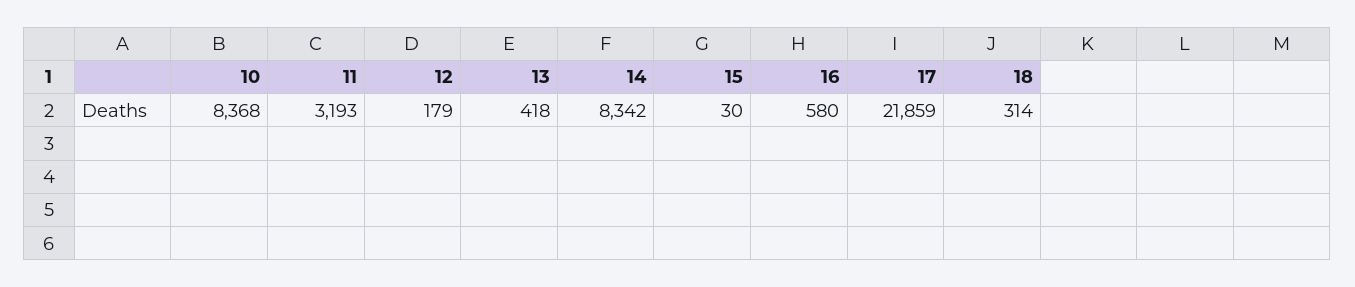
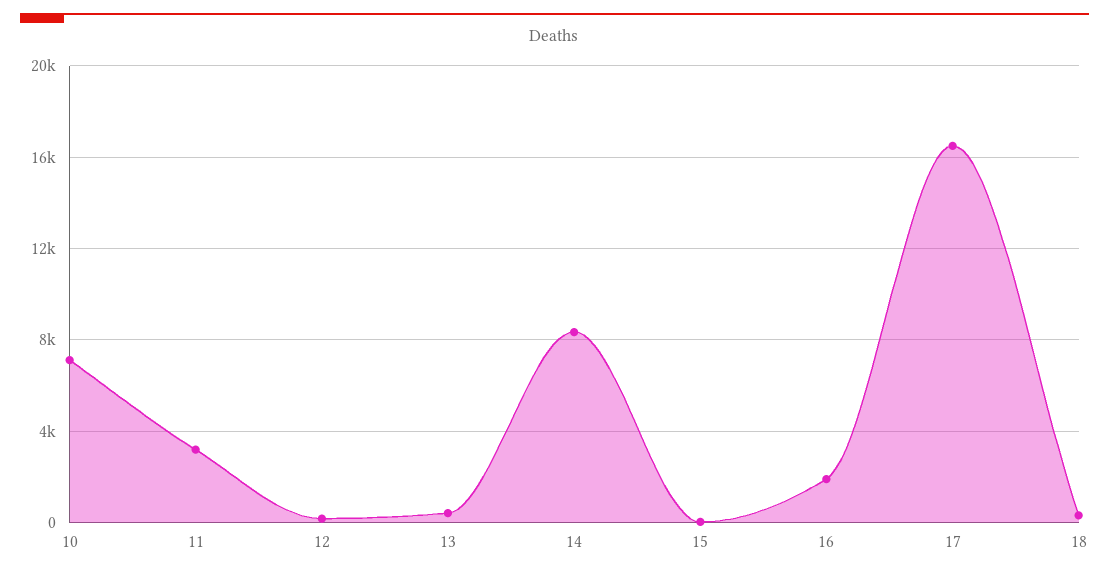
10: 8368 -> 7000
16: 580 -> 2000
17: 21859 -> 16500

